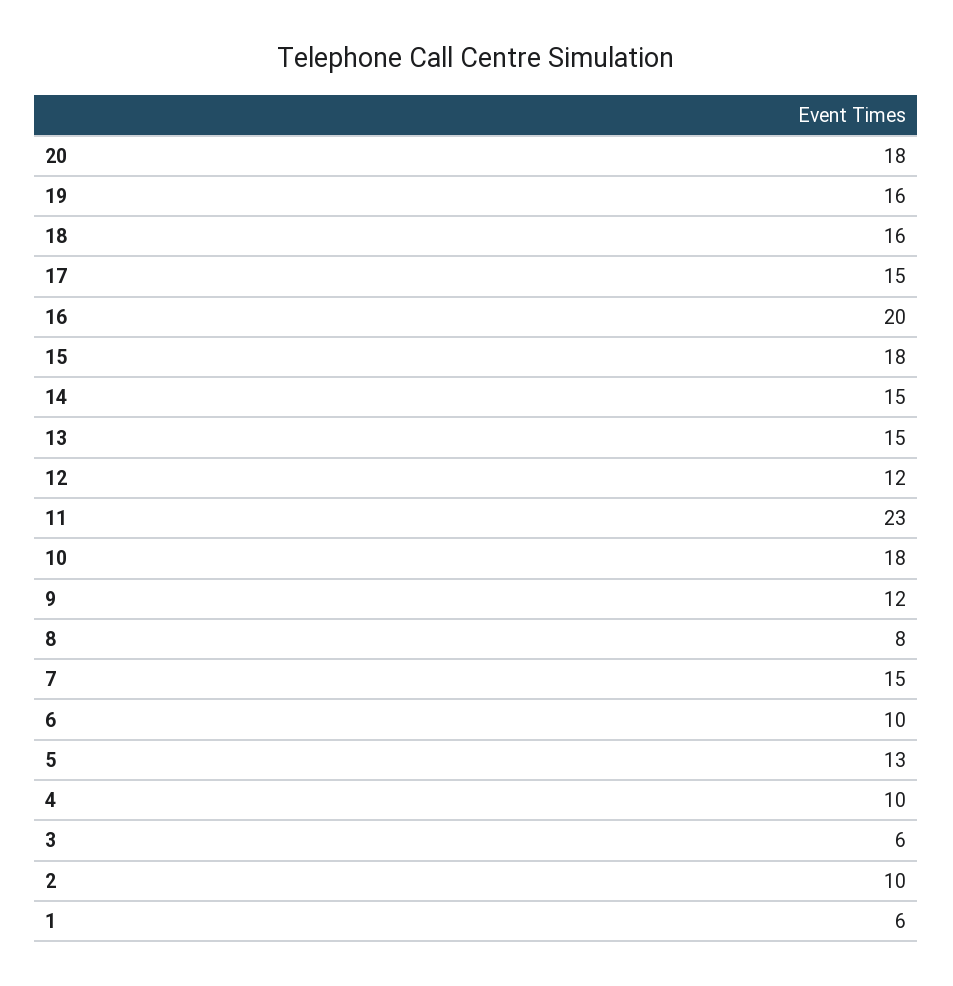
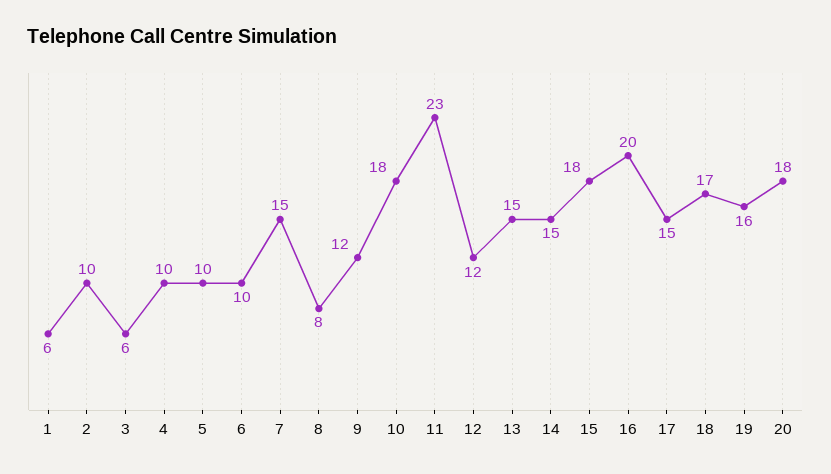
18: 16 -> 17
5: 13 -> 10

